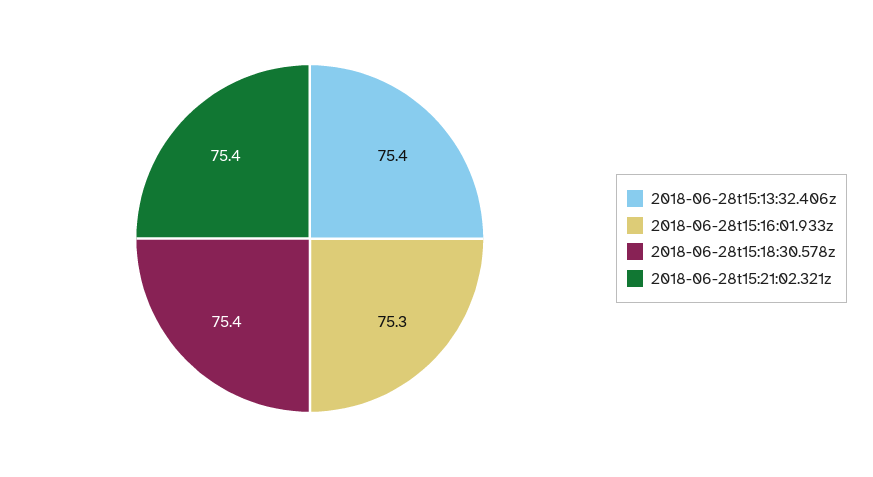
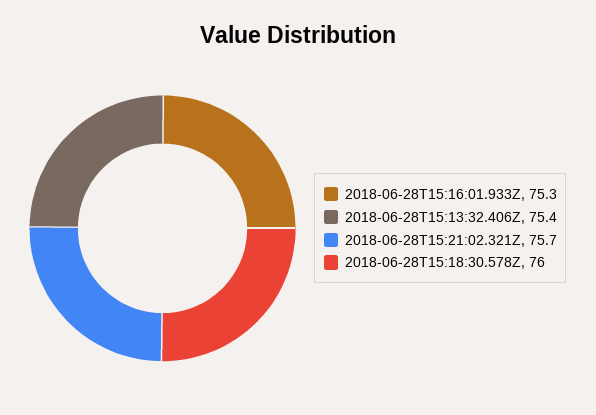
2018-06-28t15:18:30.578z: 75.4 -> 76
2018-06-28t15:21:02.321z: 75.4 -> 75.7

